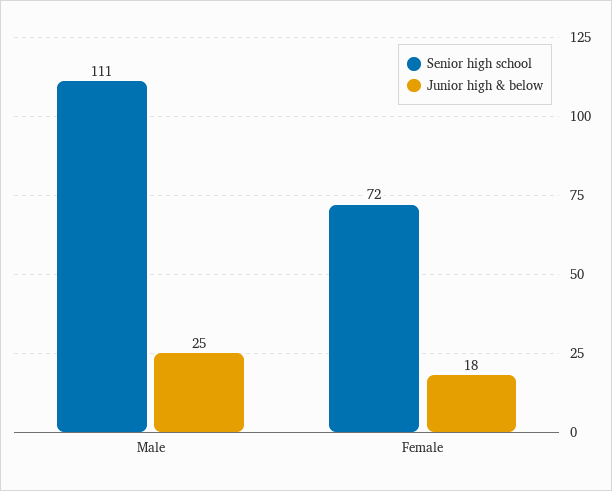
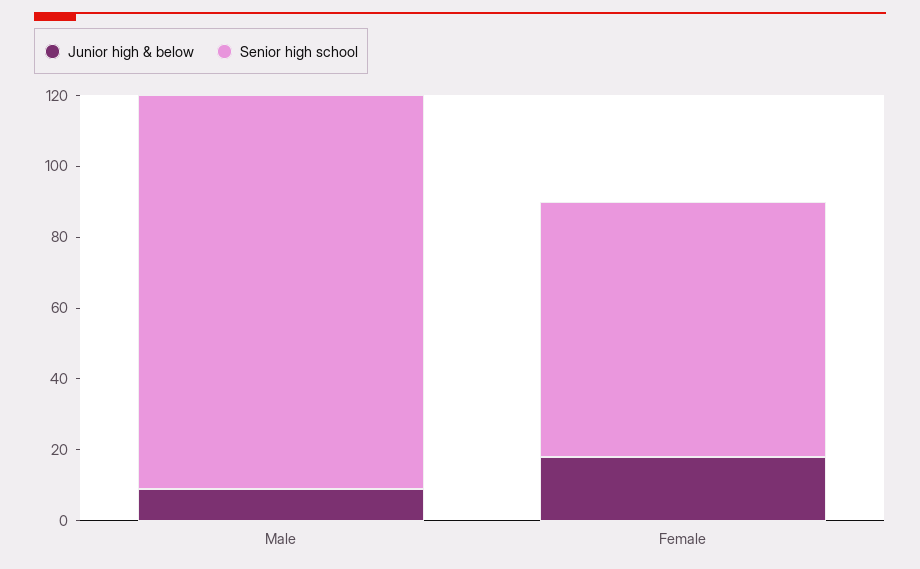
Junior high & below, Male: 25 -> 10

